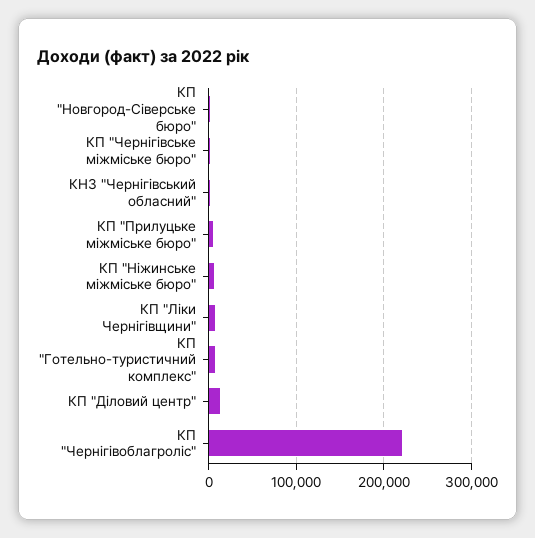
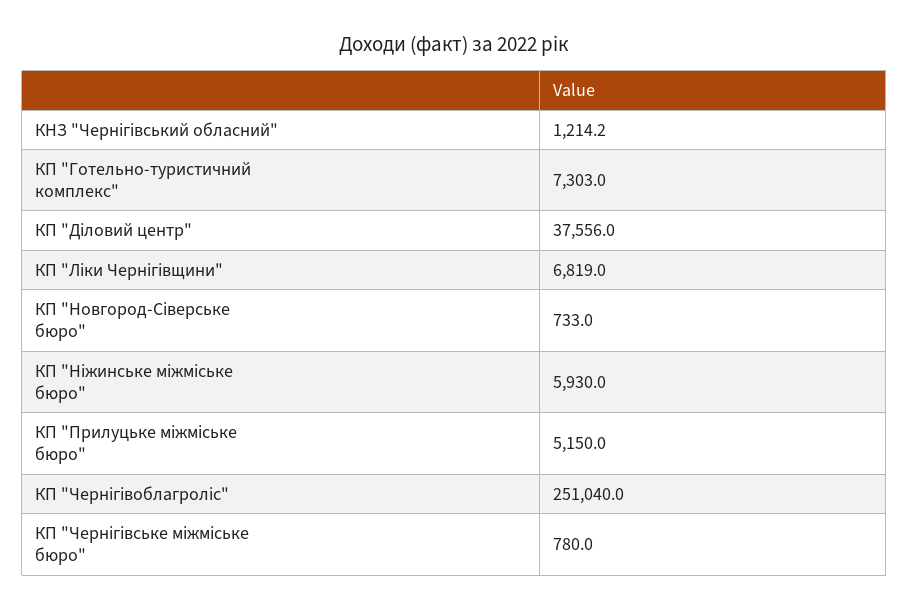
КП "Діловий центр": 10000 -> 37556
КП "Чернігівоблагроліс": 220000 -> 251040

